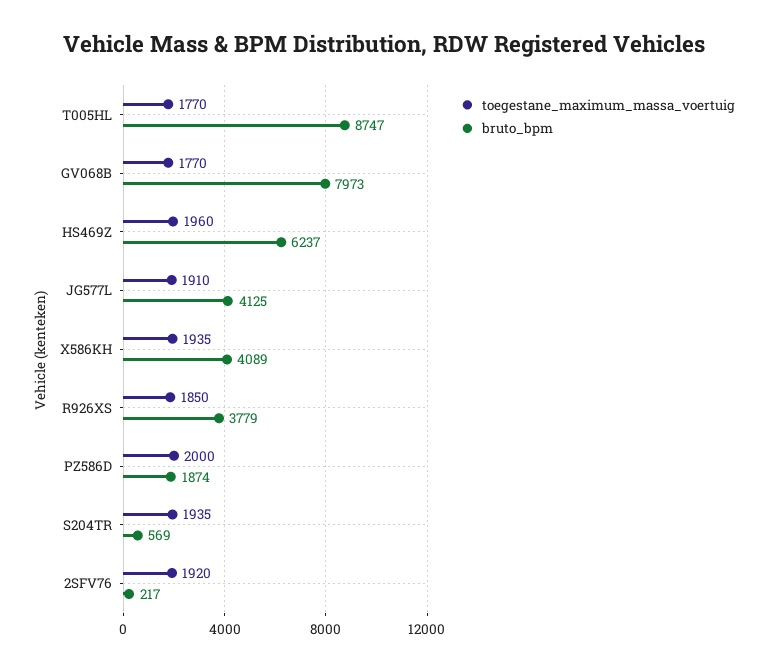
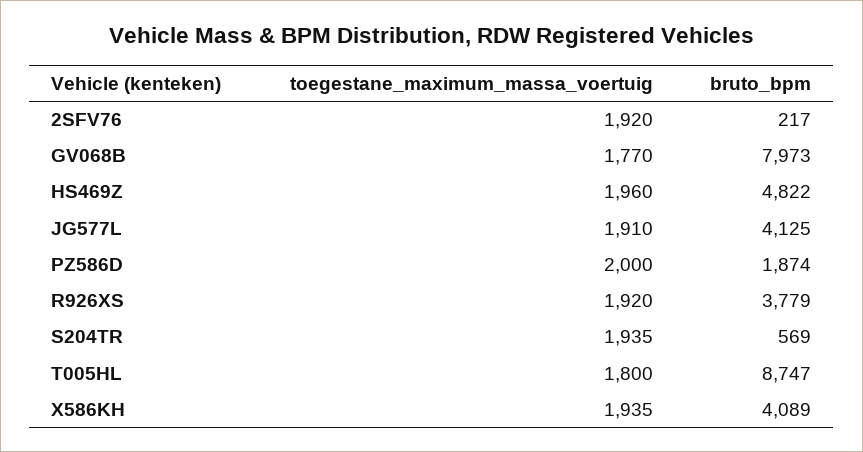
toegestane_maximum_massa_voertuig, T005HL: 1770 -> 1800
bruto_bpm, HS469Z: 6237 -> 4822
toegestane_maximum_massa_voertuig, R926XS: 1850 -> 1920

